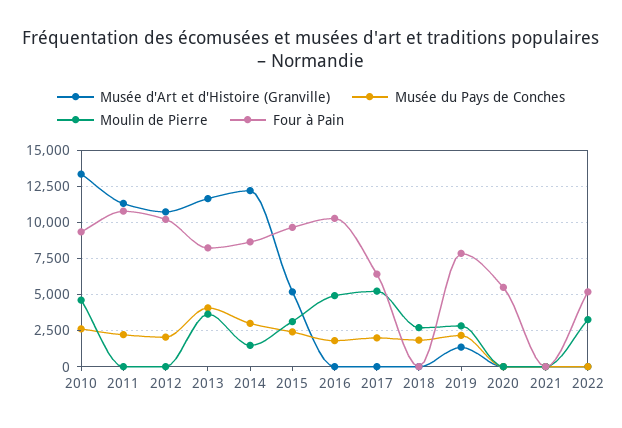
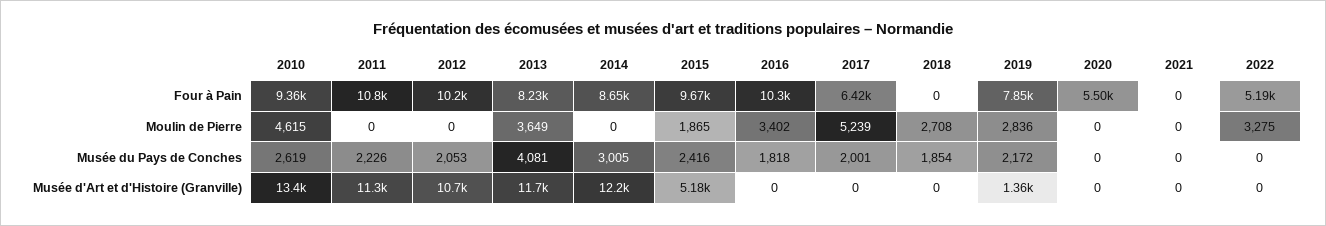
Moulin de Pierre, 2014: 1500 -> 0
Moulin de Pierre, 2015: 3000 -> 1865
Moulin de Pierre, 2016: 5000 -> 3402

